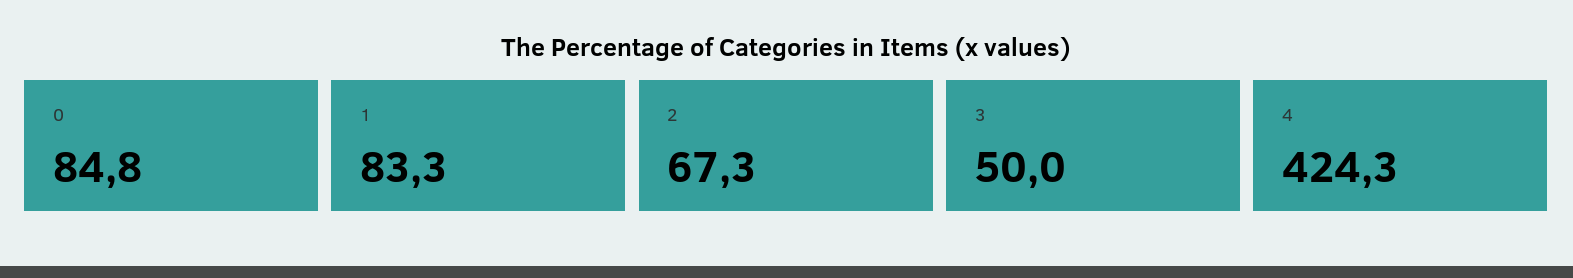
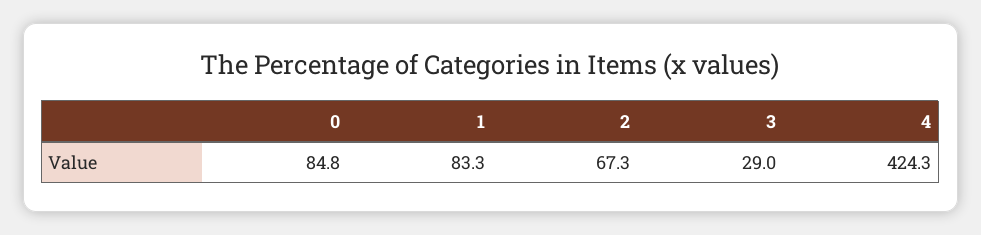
3: 50 -> 29

